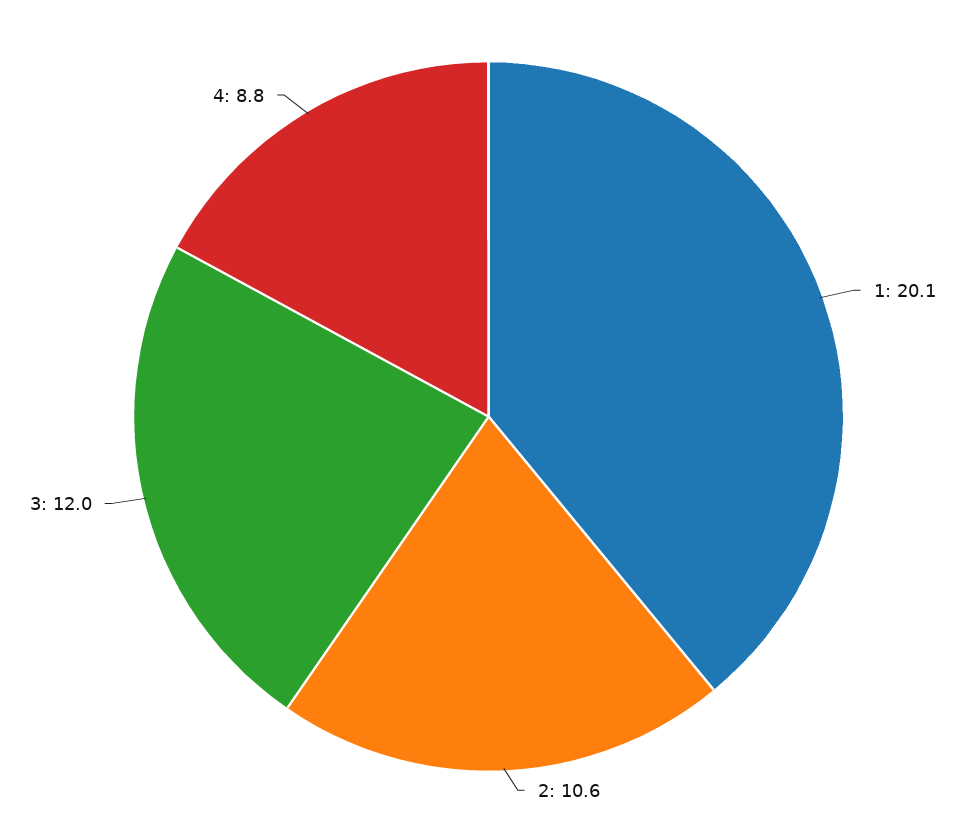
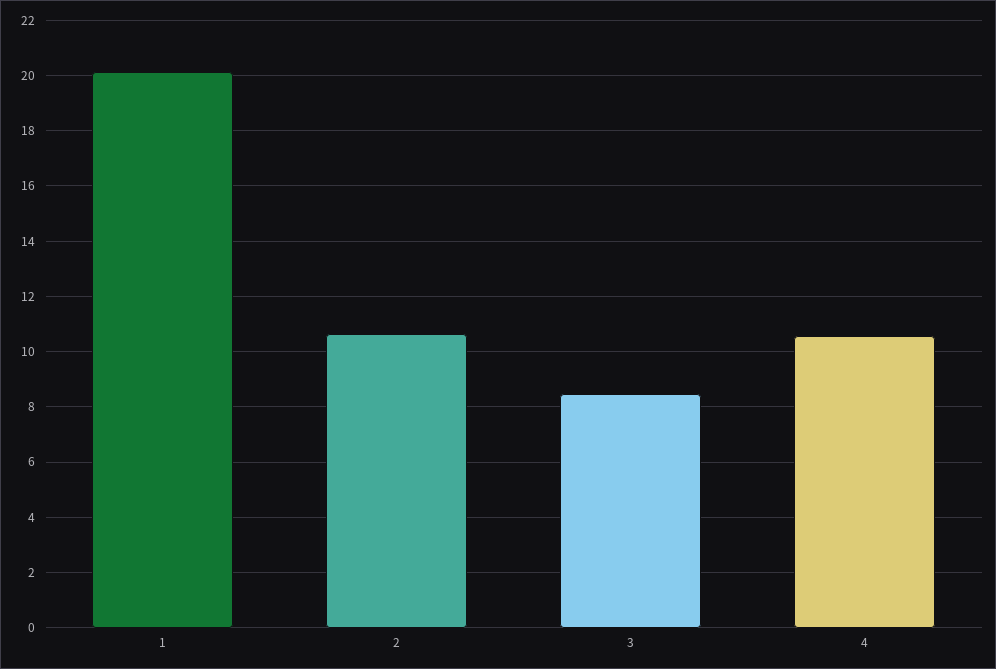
3: 12 -> 8.5
4: 8.8 -> 10.5

